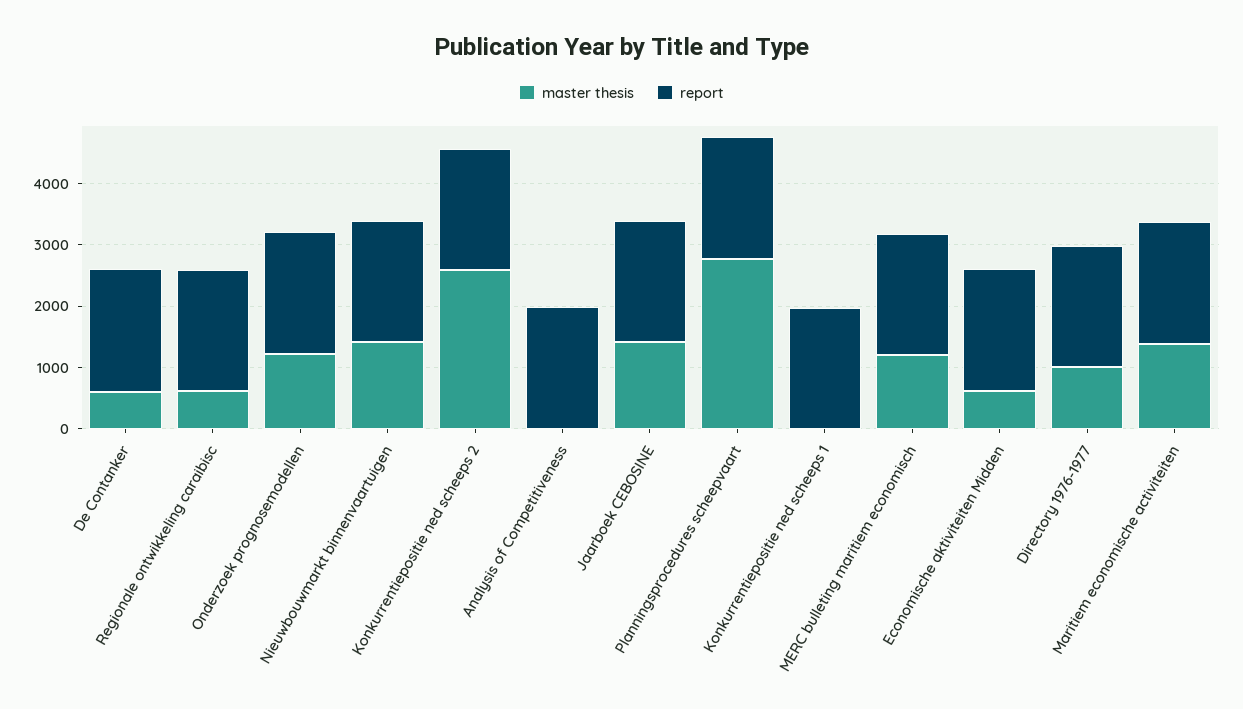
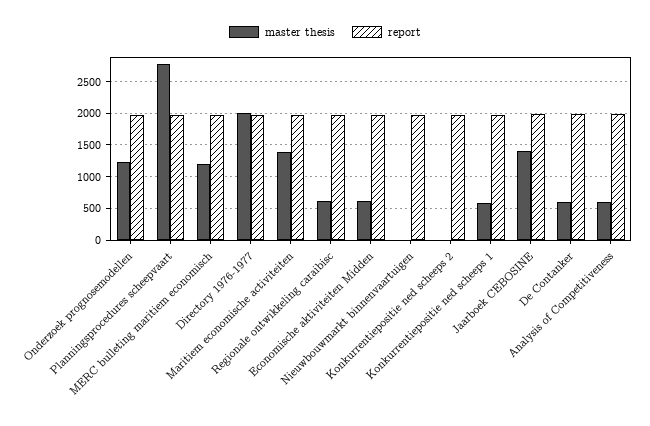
master thesis, Nieuwbouwmarkt binnenvaartuigen: 1400 -> 0
master thesis, Konkurrentiepositie ned scheeps 2: 2600 -> 0
master thesis, Analysis of Competitiveness: 0 -> 600
master thesis, Konkurrentiepositie ned scheeps 1: 0 -> 600
master thesis, Directory 1976-1977: 1000 -> 2000

